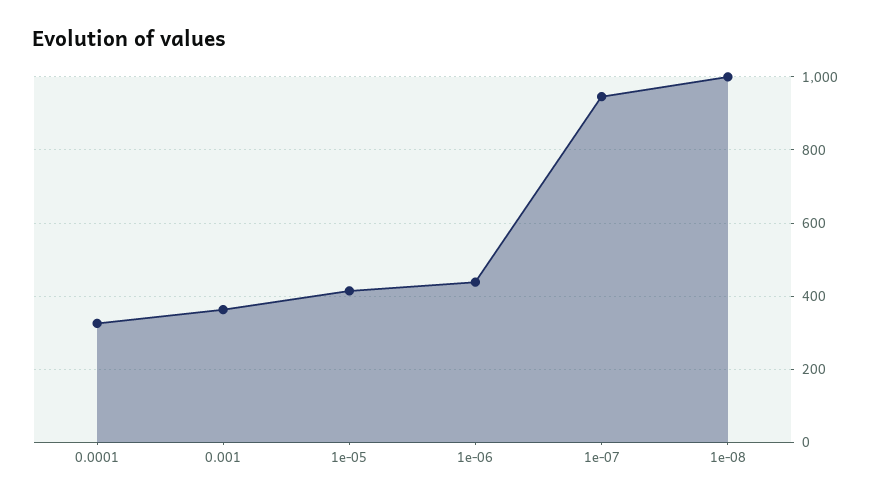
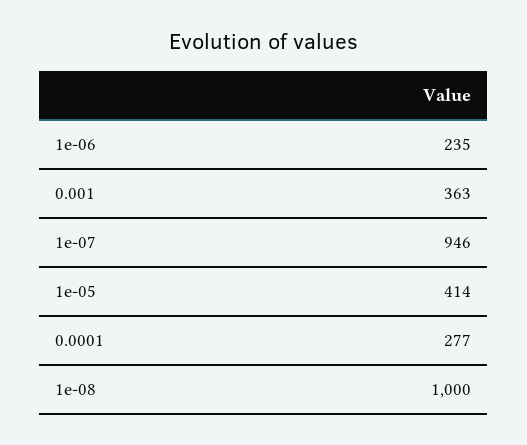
0.0001: 320 -> 277
1e-06: 440 -> 235

